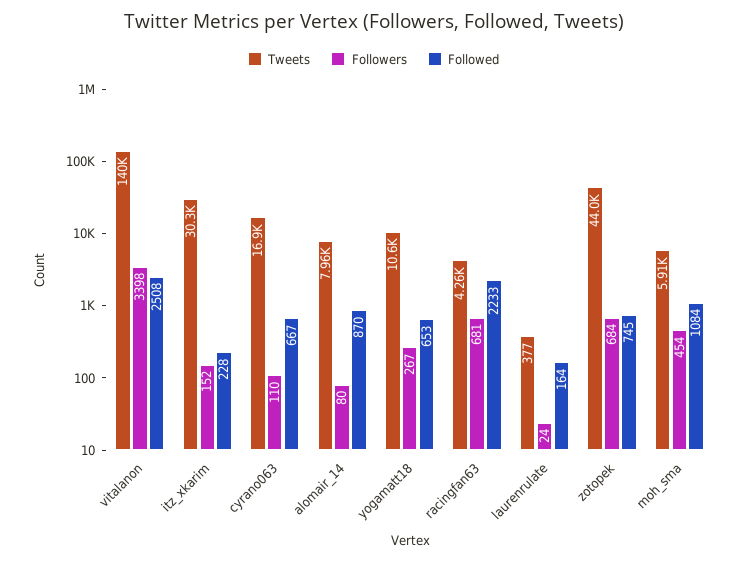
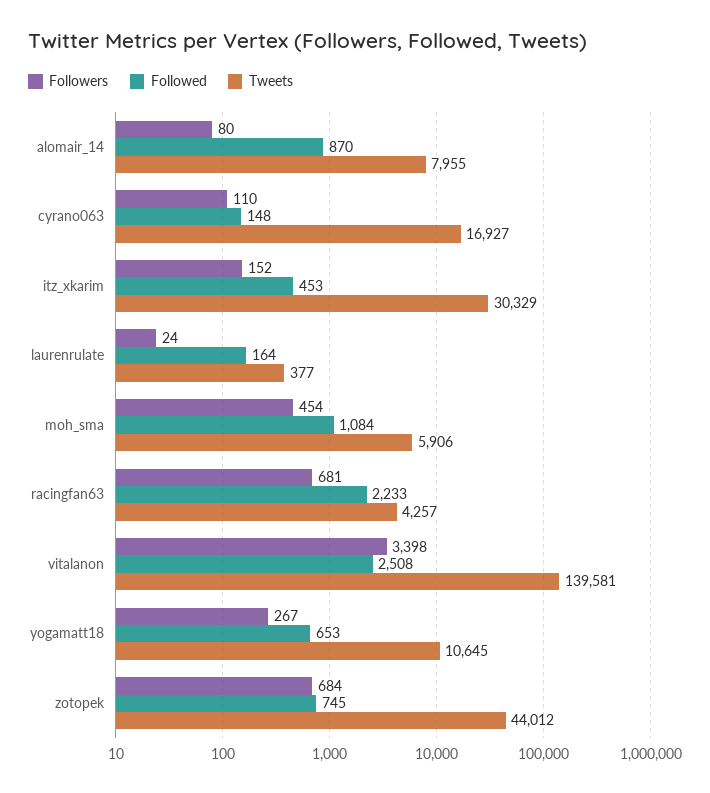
Followed, itz_xkarim: 228 -> 453
Followed, cyrano063: 667 -> 148

